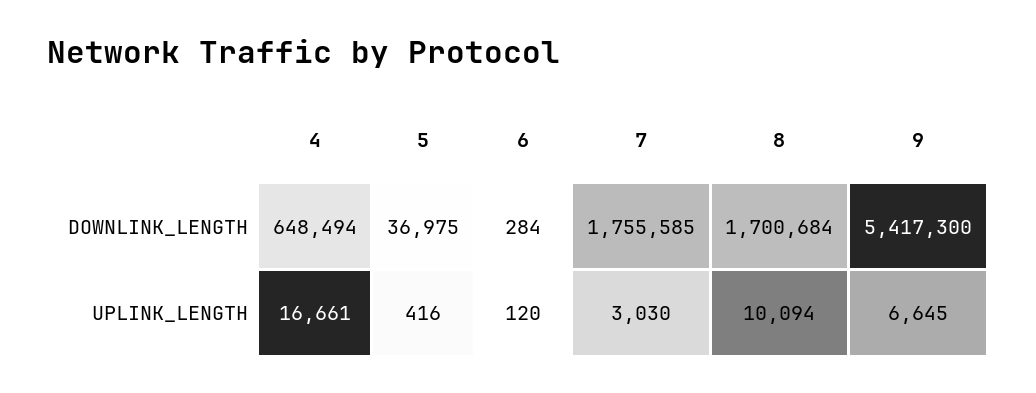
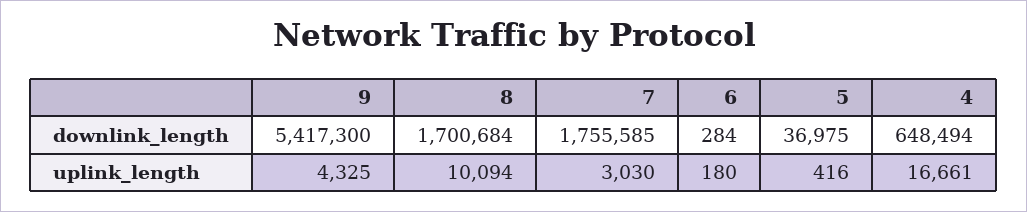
6, UPLINK_LENGTH: 120 -> 180
9, UPLINK_LENGTH: 6645 -> 4325

